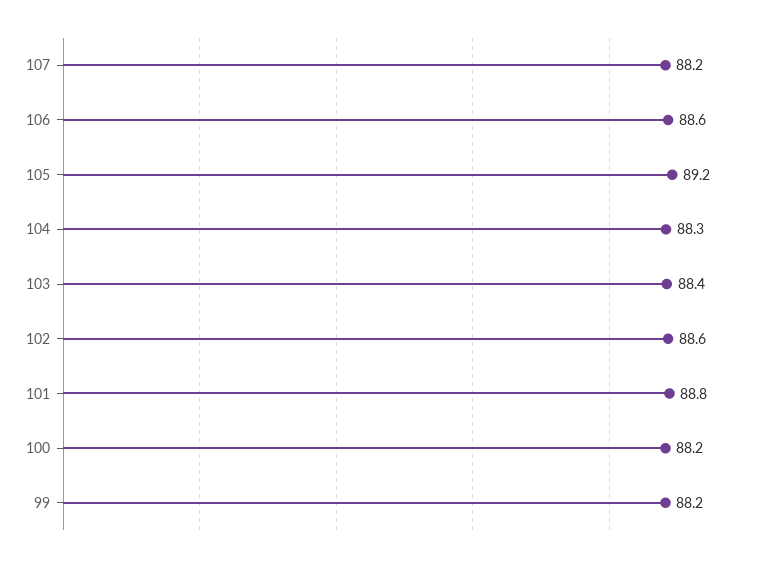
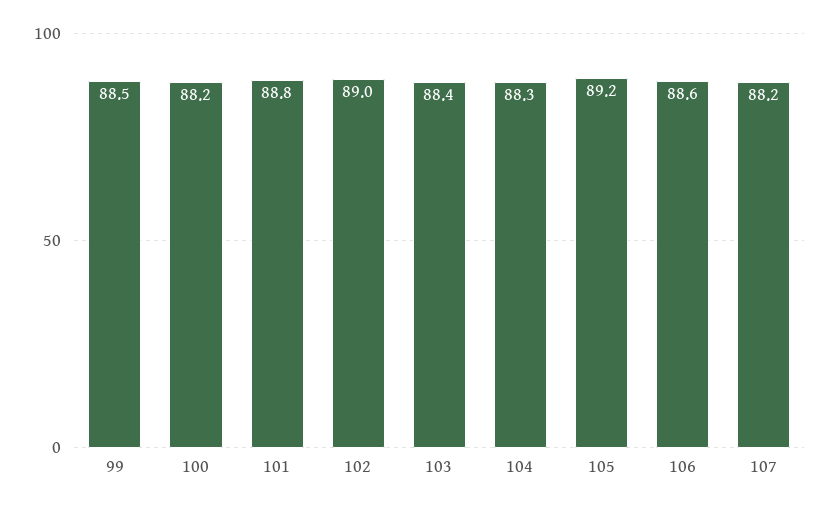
102: 88.6 -> 89
99: 88.2 -> 88.5

